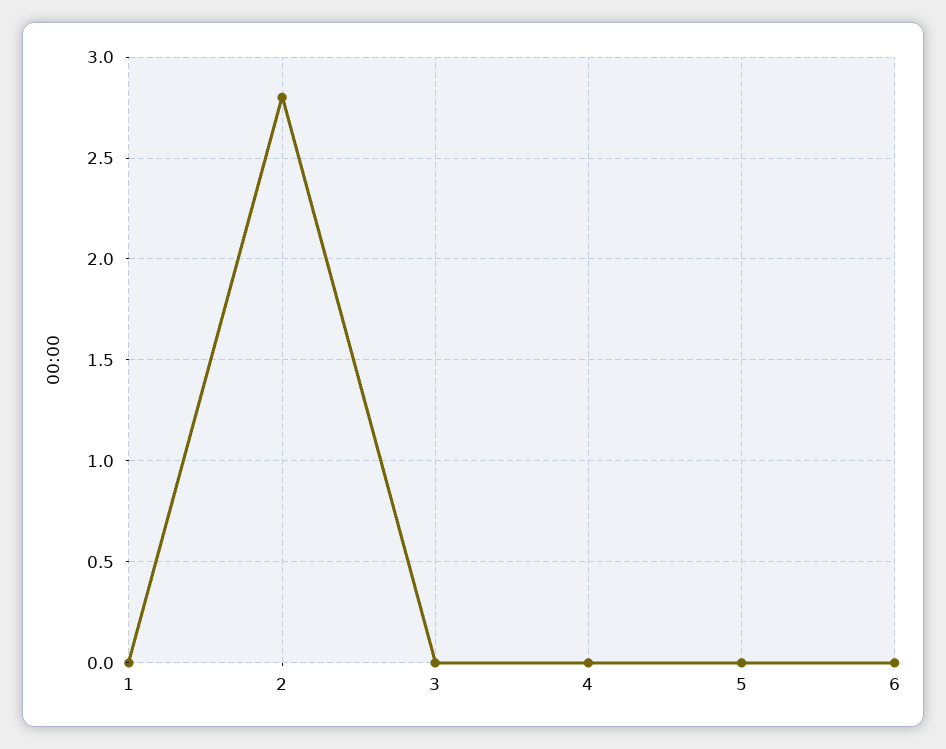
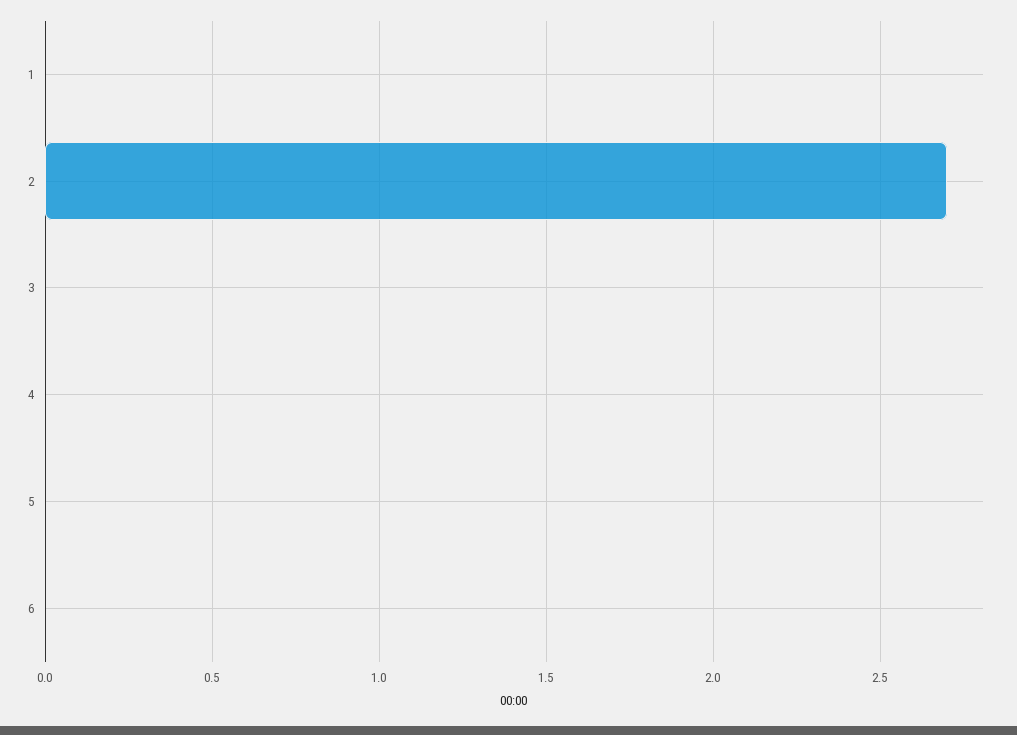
2: 2.8 -> 2.7

